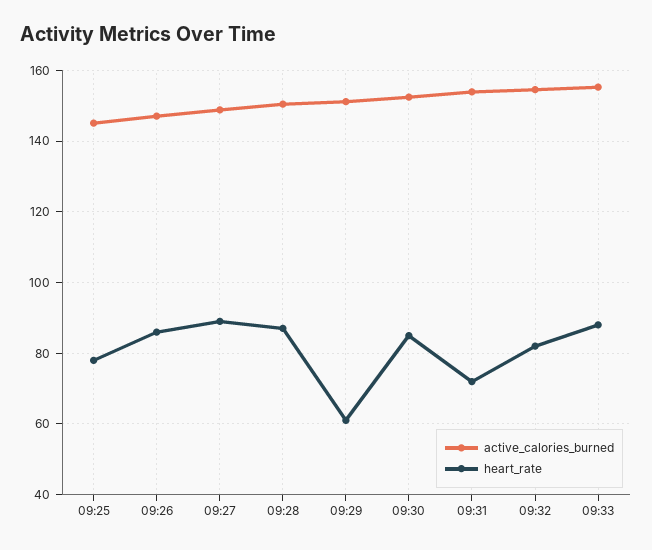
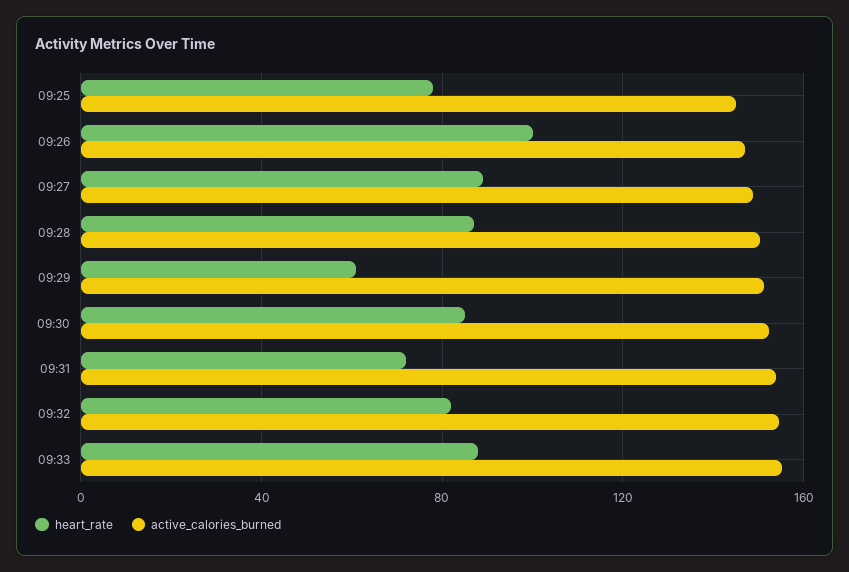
heart_rate, 09:26: 86 -> 100

